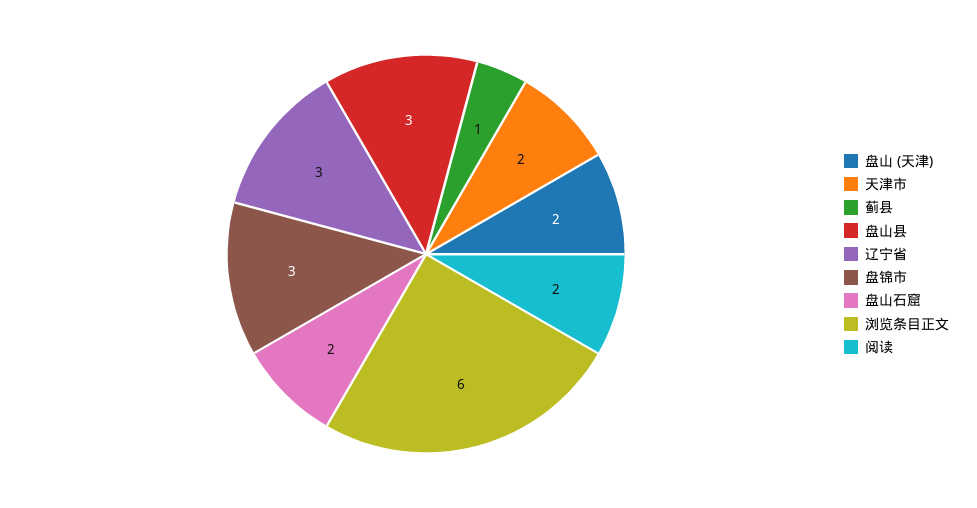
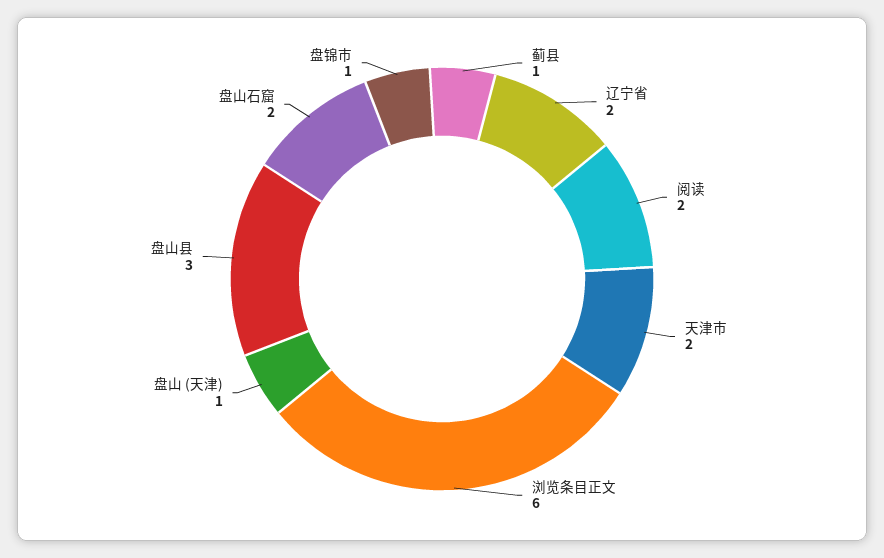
盘山 (天津): 2 -> 1
辽宁省: 3 -> 2
盘锦市: 3 -> 1

